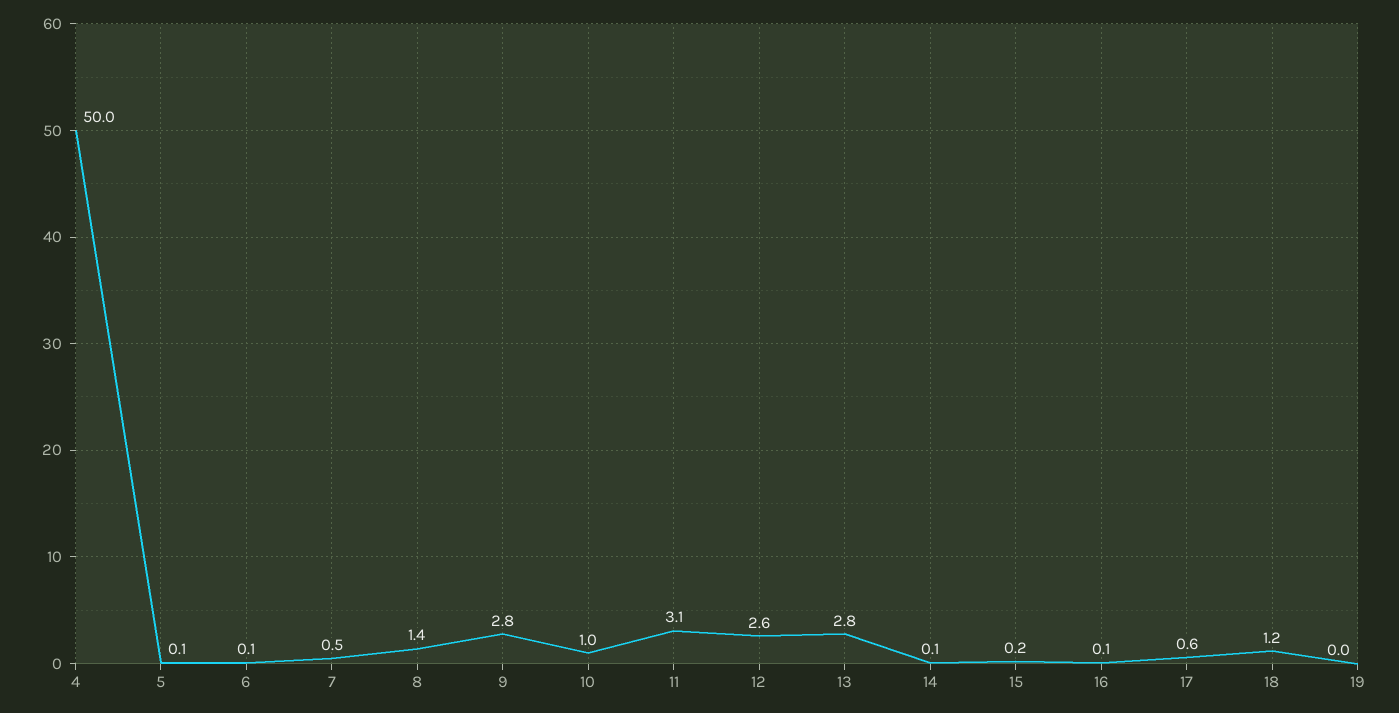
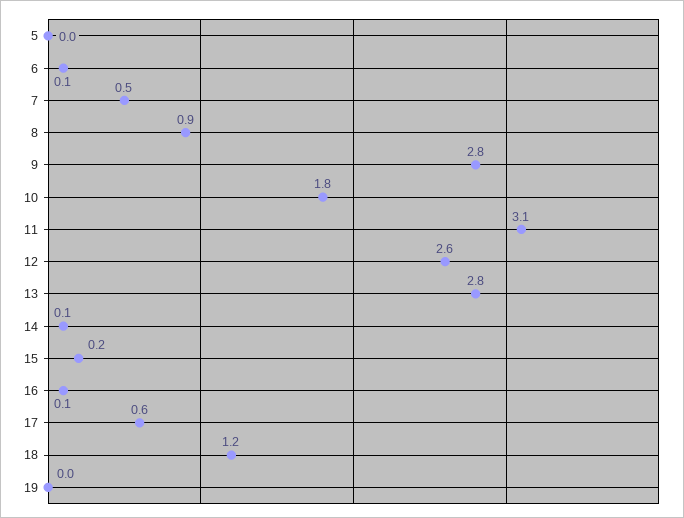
4: 50 -> none
5: 0.1 -> 0
8: 1.4 -> 0.9
10: 1 -> 1.8

